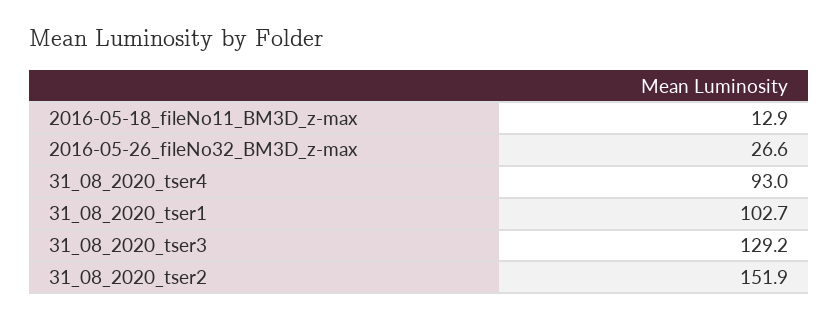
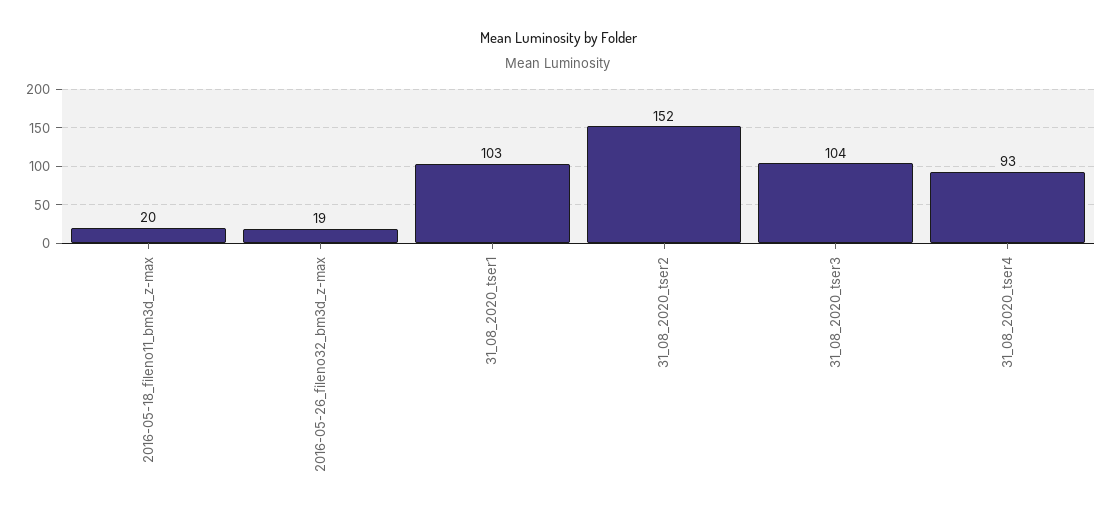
2016-05-18_fileNo11_BM3D_z-max: 12.9 -> 20
2016-05-26_fileNo32_BM3D_z-max: 26.6 -> 19
31_08_2020_tser3: 129.2 -> 104

